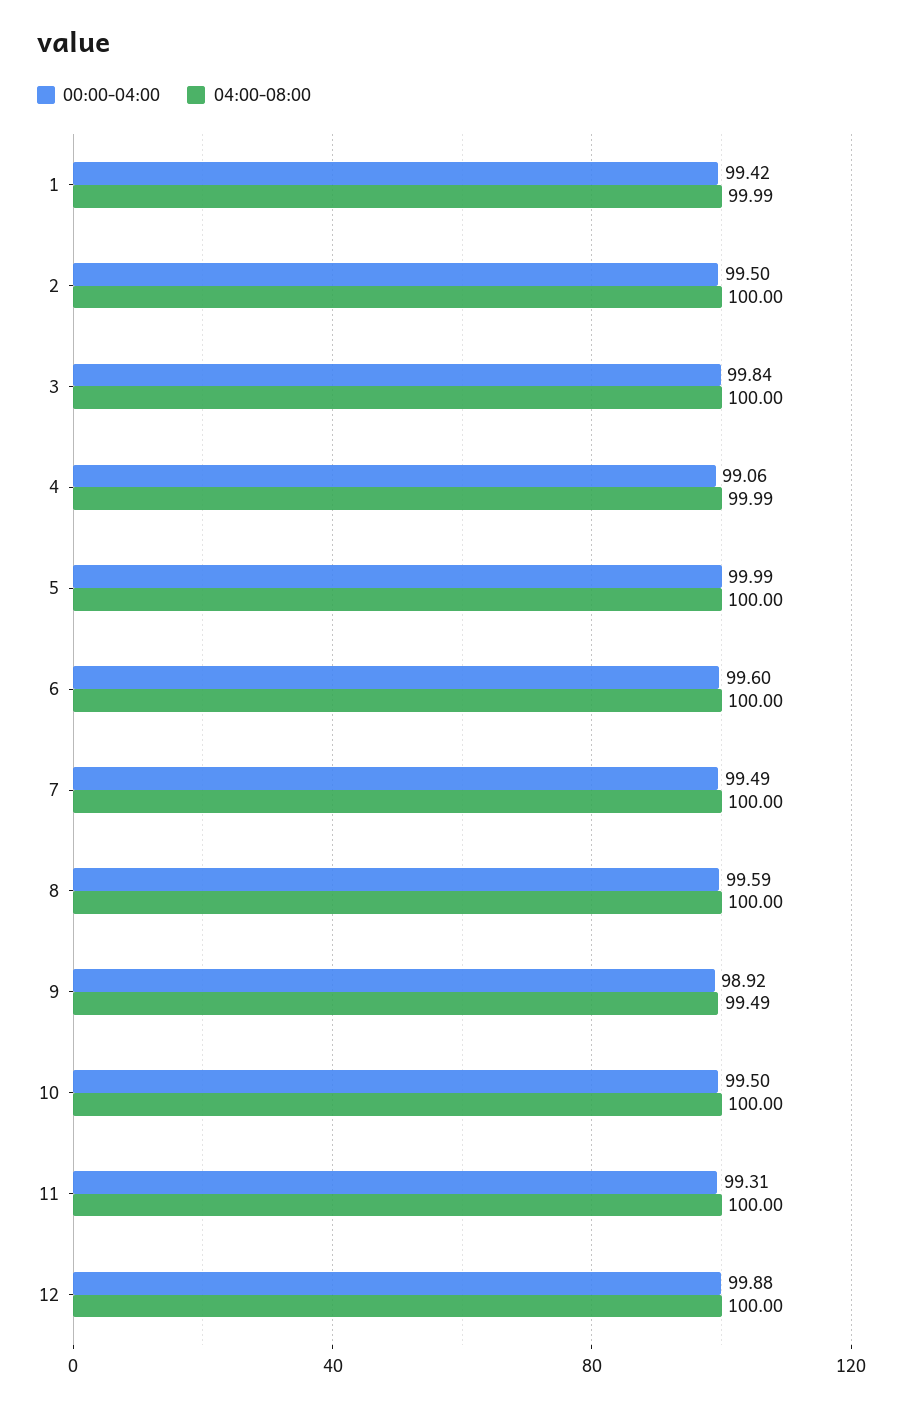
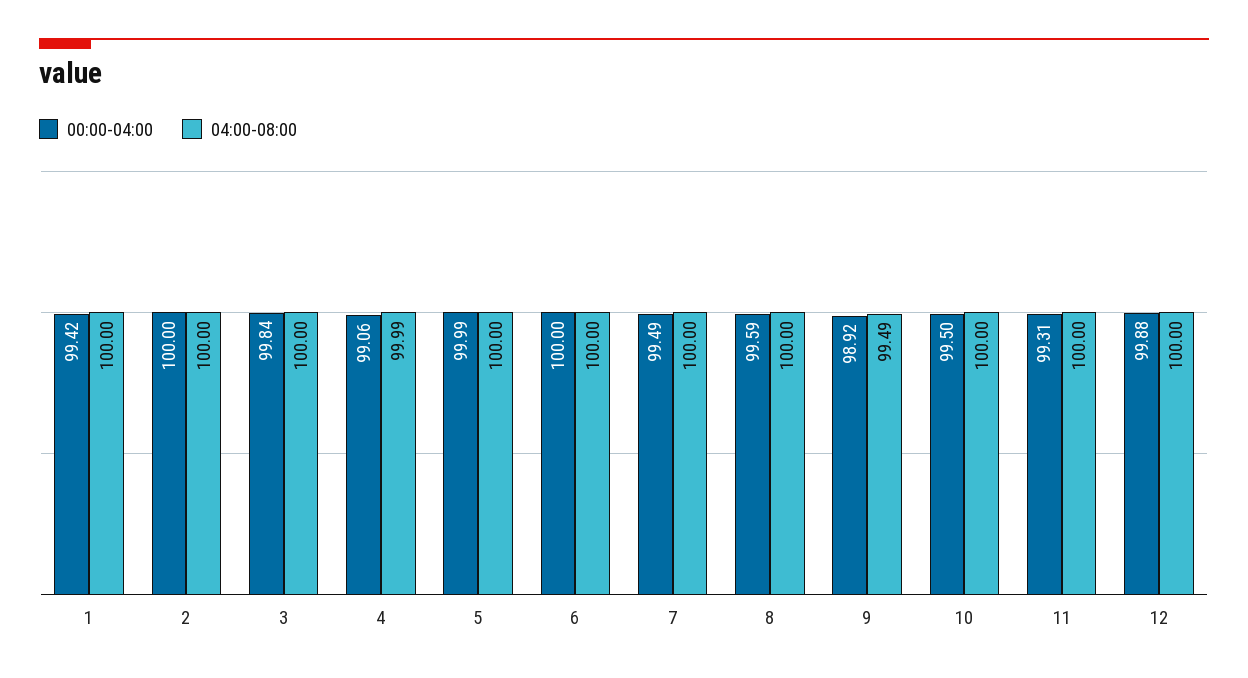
04:00-08:00, 1: 99.99 -> 100
00:00-04:00, 2: 99.5 -> 100
00:00-04:00, 6: 99.6 -> 100

